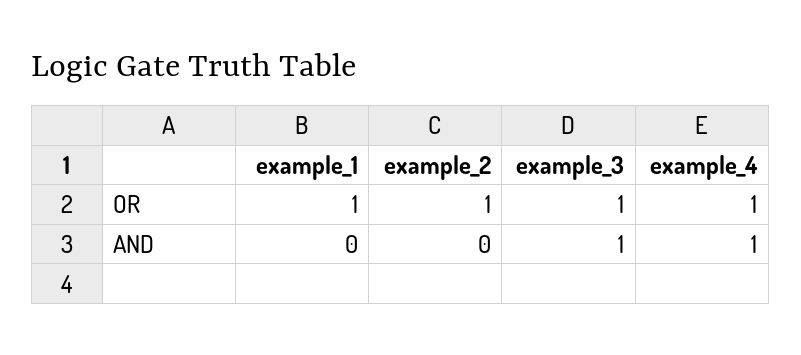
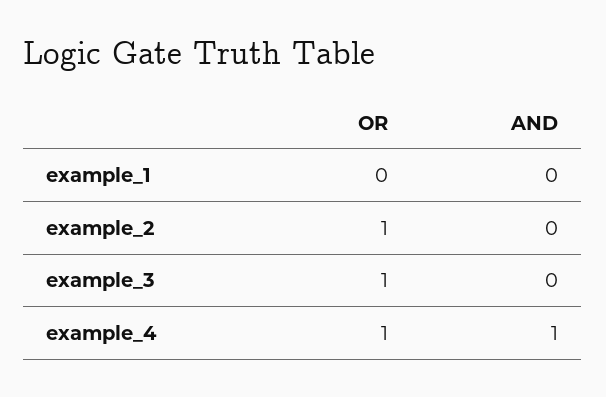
example_1, OR: 1 -> 0
example_3, AND: 1 -> 0

